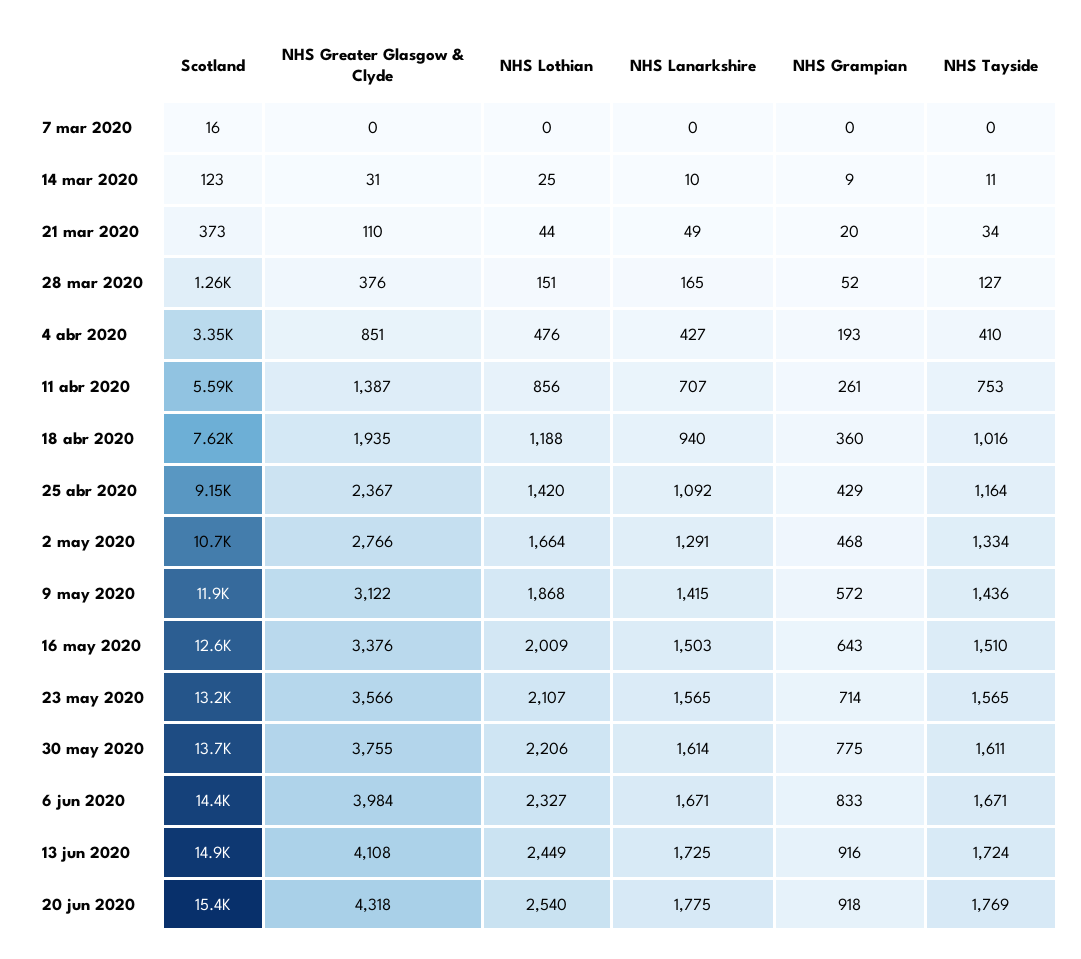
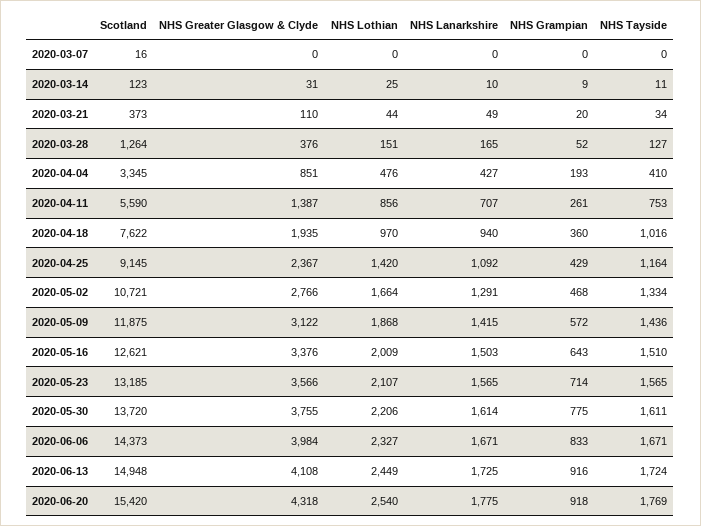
NHS Lothian, 18 abr 2020: 1188 -> 970

